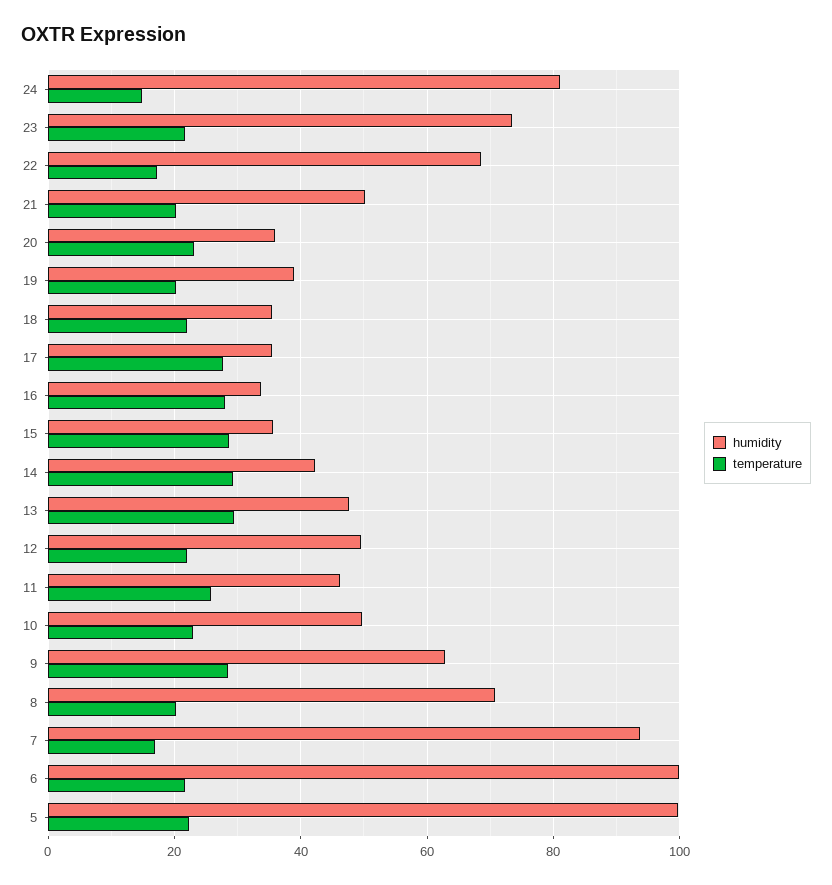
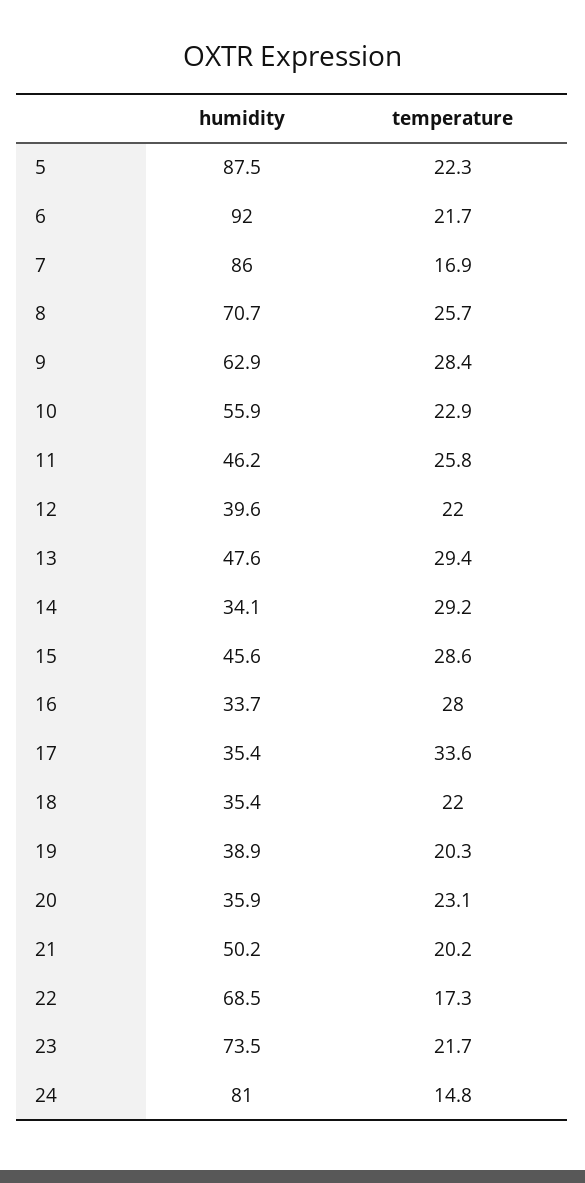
temperature, 17: 28 -> 33.6
humidity, 15: 36 -> 45.6
humidity, 14: 42 -> 34.1
humidity, 12: 50 -> 39.6
humidity, 10: 50 -> 55.9
temperature, 8: 20 -> 25.7
humidity, 7: 94 -> 86
humidity, 6: 100 -> 92
humidity, 5: 100 -> 87.5

